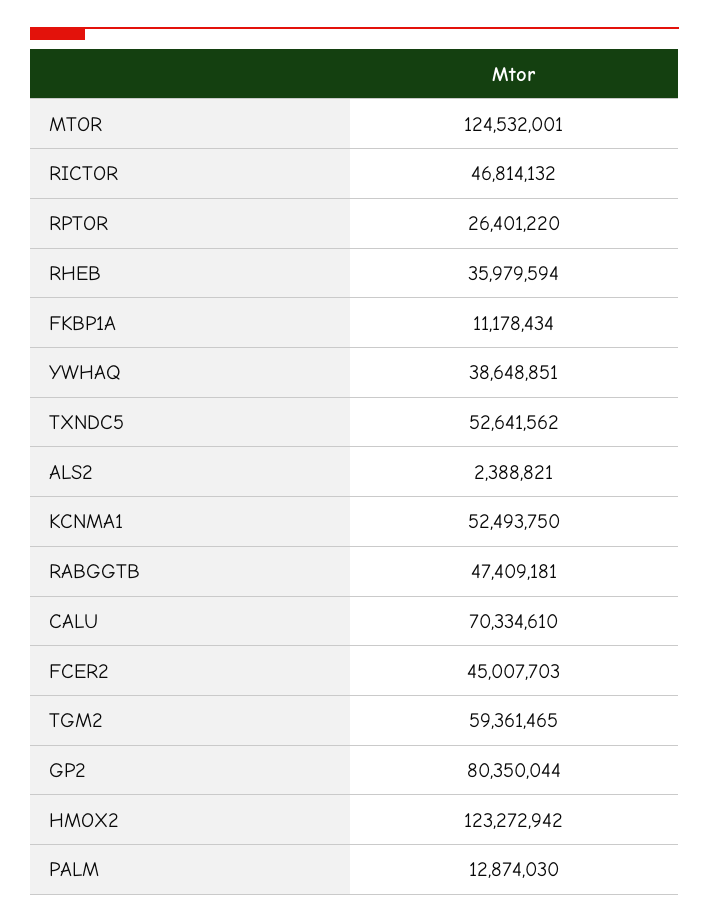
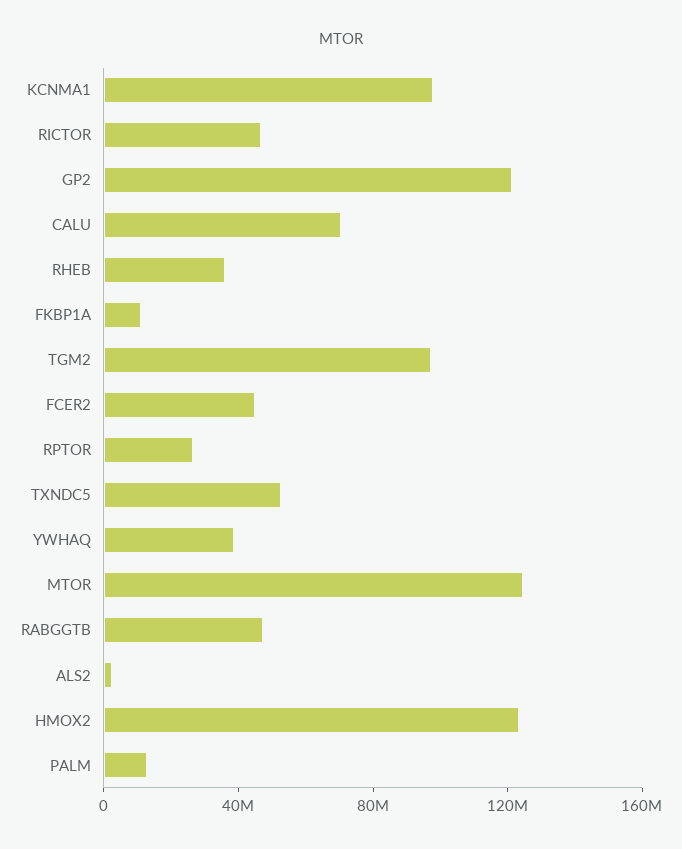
KCNMA1: 52493750 -> 100000000
TGM2: 59361465 -> 100000000
GP2: 80350044 -> 120000000

